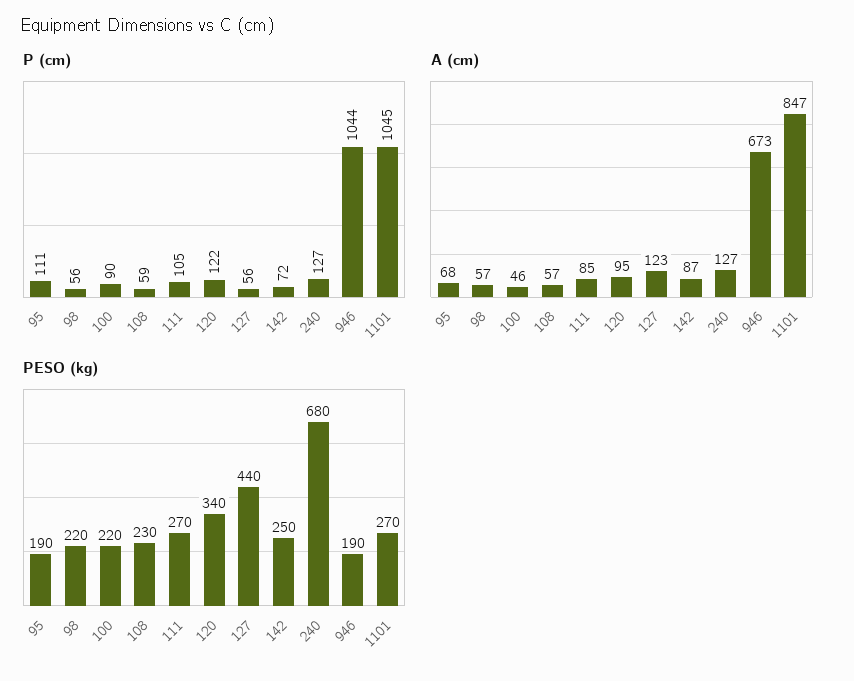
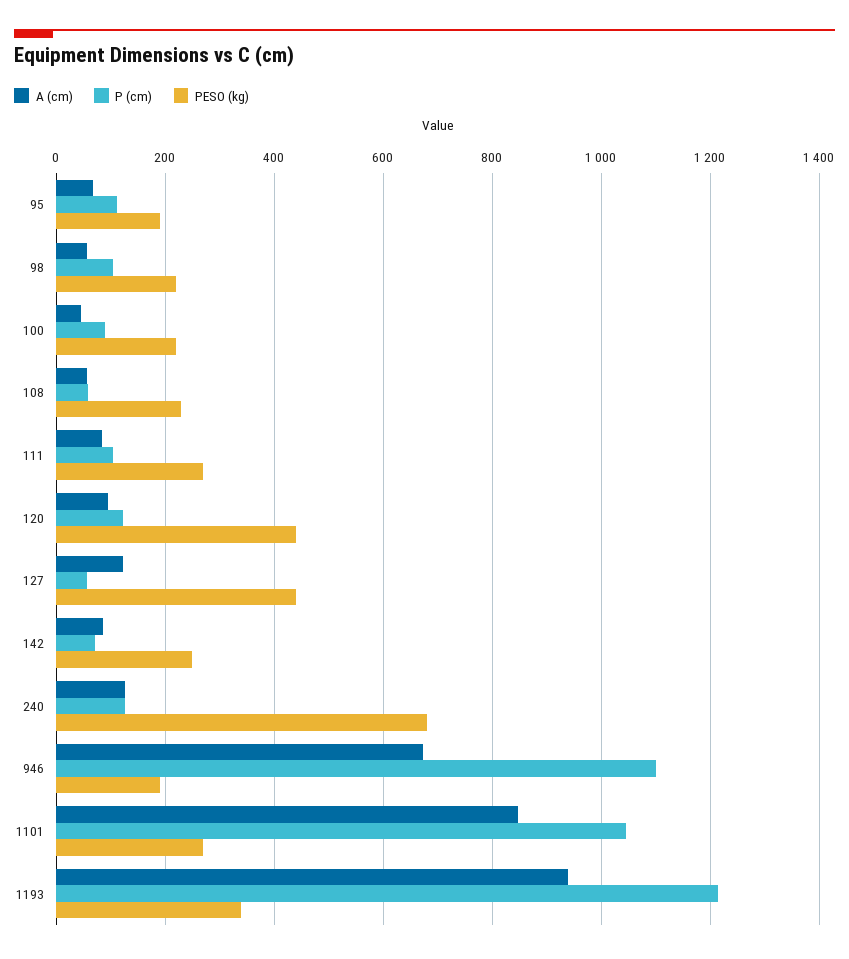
P (cm), 98: 56 -> 100
P (cm), 946: 1044 -> 1100
PESO (kg), 120: 340 -> 440
A (cm), 1193: none -> 940
P (cm), 1193: none -> 1220
PESO (kg), 1193: none -> 340

